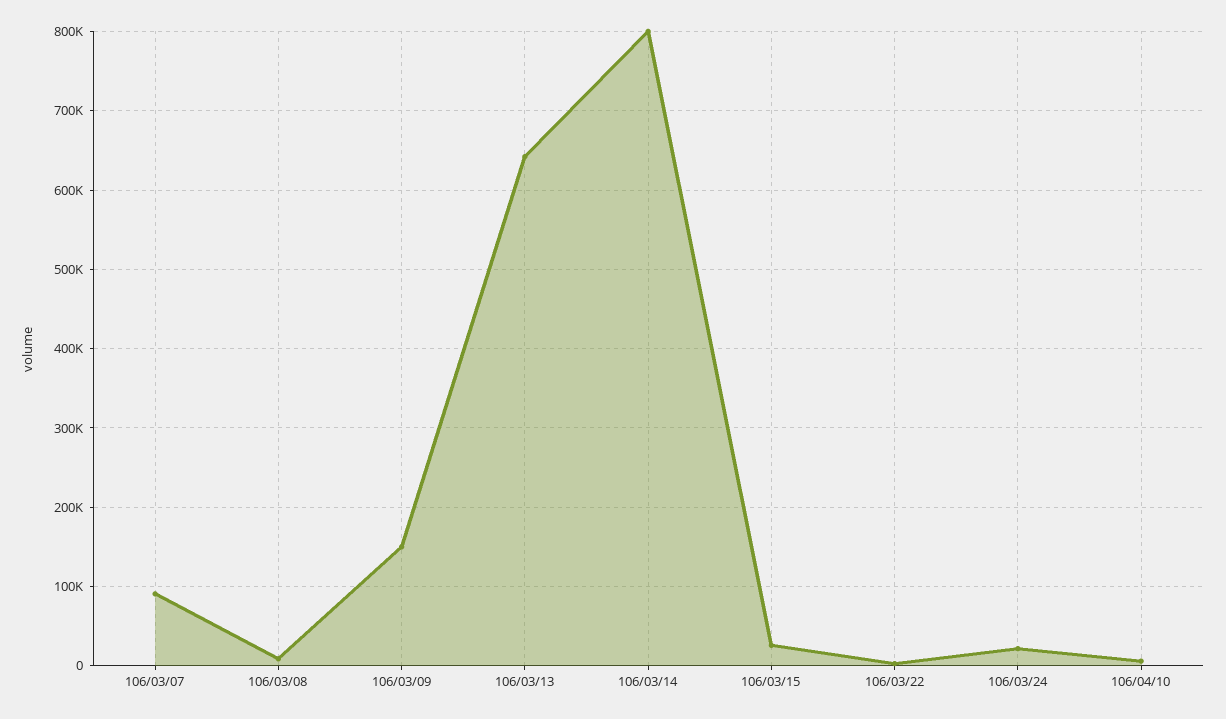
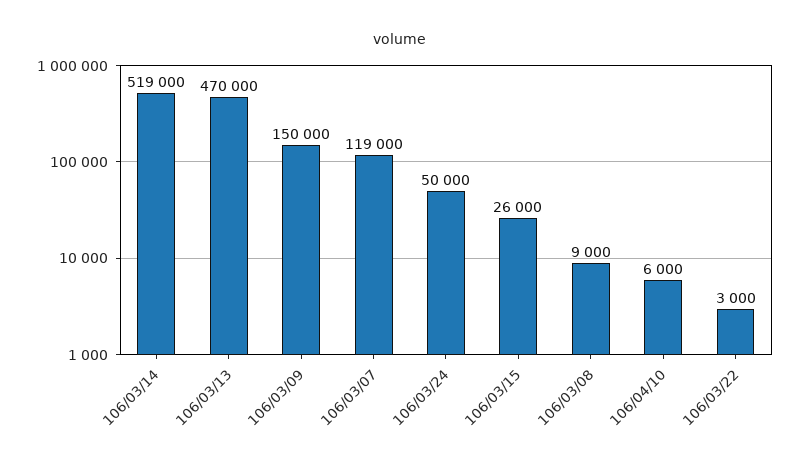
106/03/07: 90000 -> 119000
106/03/13: 640000 -> 470000
106/03/14: 800000 -> 519000
106/03/24: 20000 -> 50000

